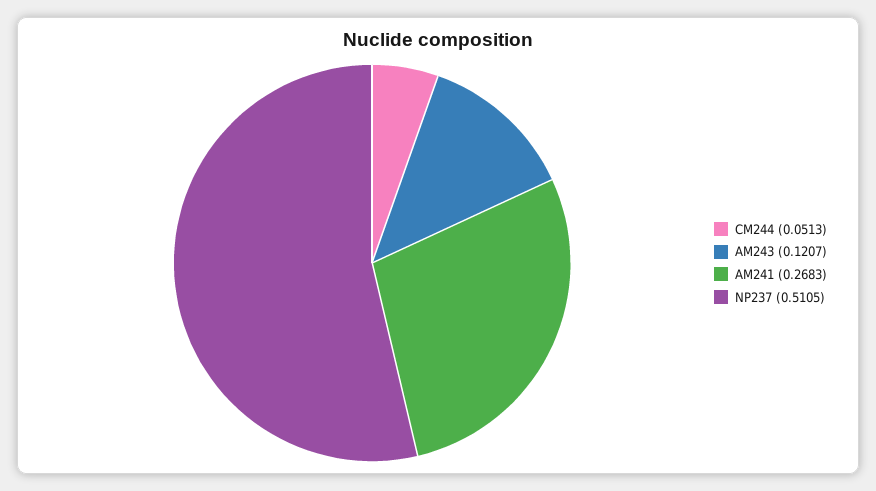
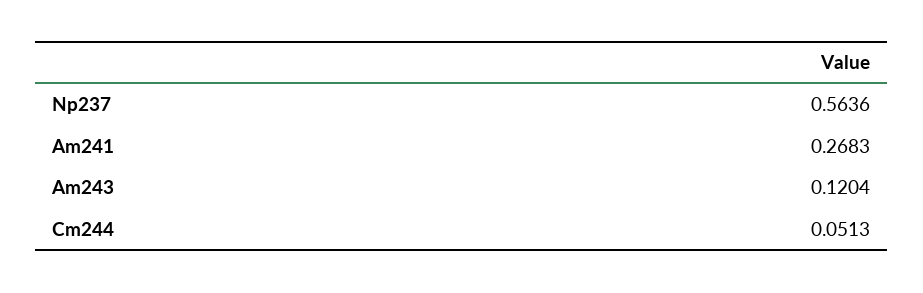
AM243: 0.1207 -> 0.1204
NP237: 0.5105 -> 0.5636

